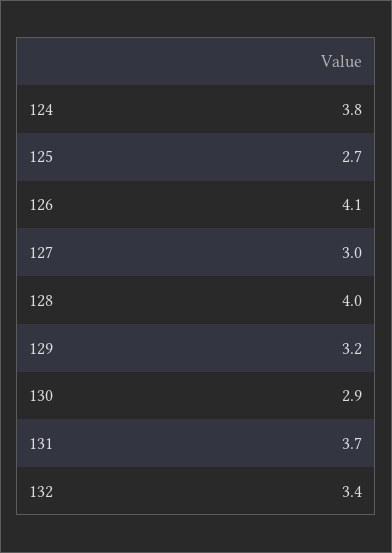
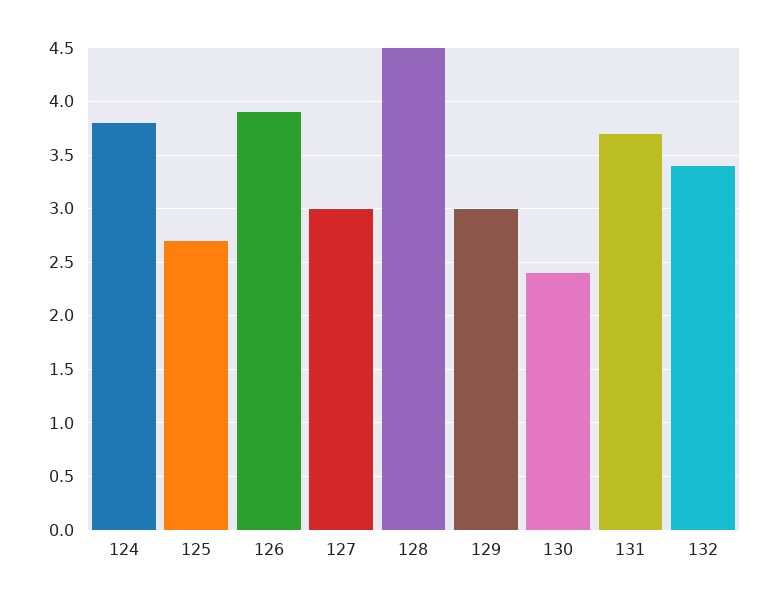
126: 4.1 -> 3.9
128: 4 -> 4.5
129: 3.2 -> 3
130: 2.9 -> 2.4

